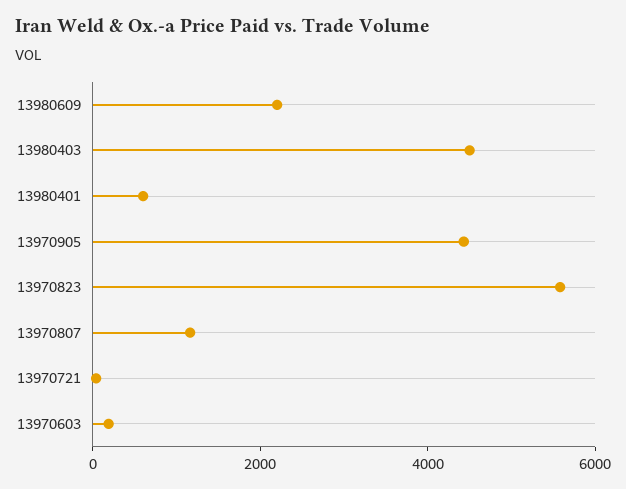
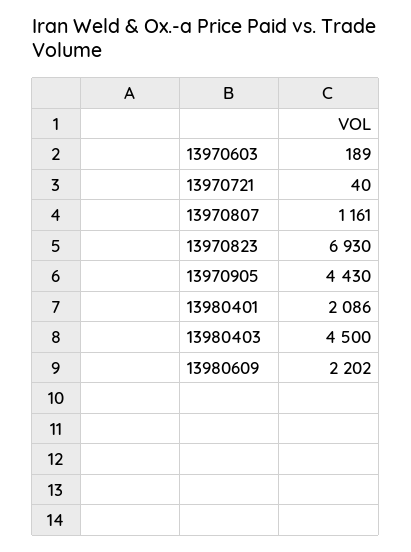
13980401: 500 -> 2086
13970823: 5500 -> 6930

